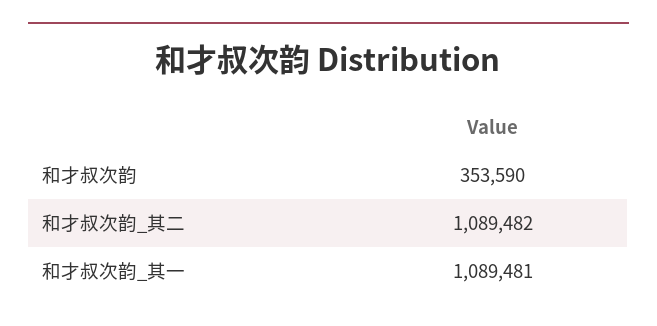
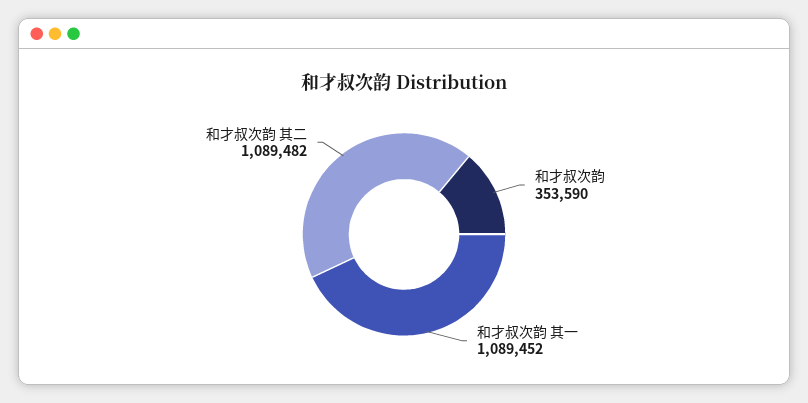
和才叔次韵_其一: 1089481 -> 1089452

